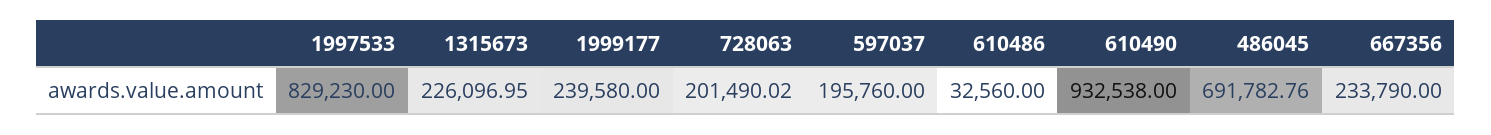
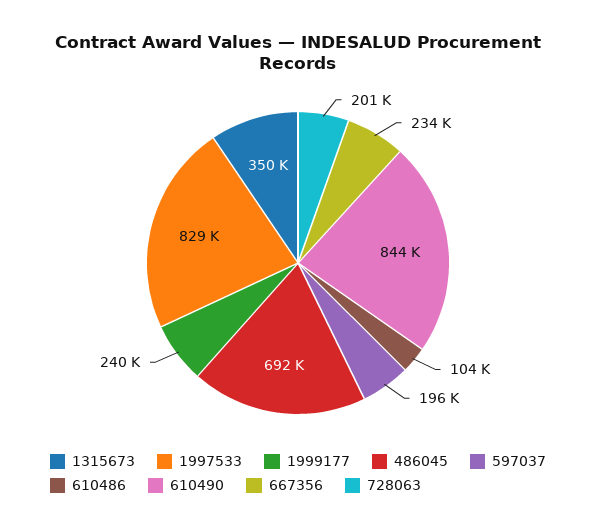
1315673: 226096.95 -> 350000
610486: 32560 -> 104000
610490: 932538 -> 844000

